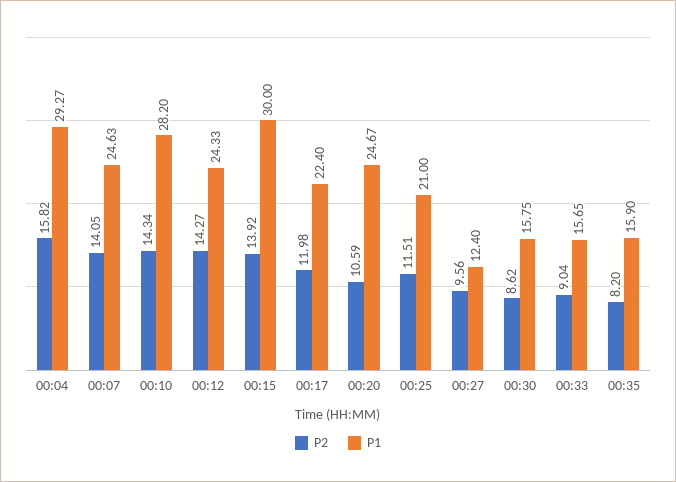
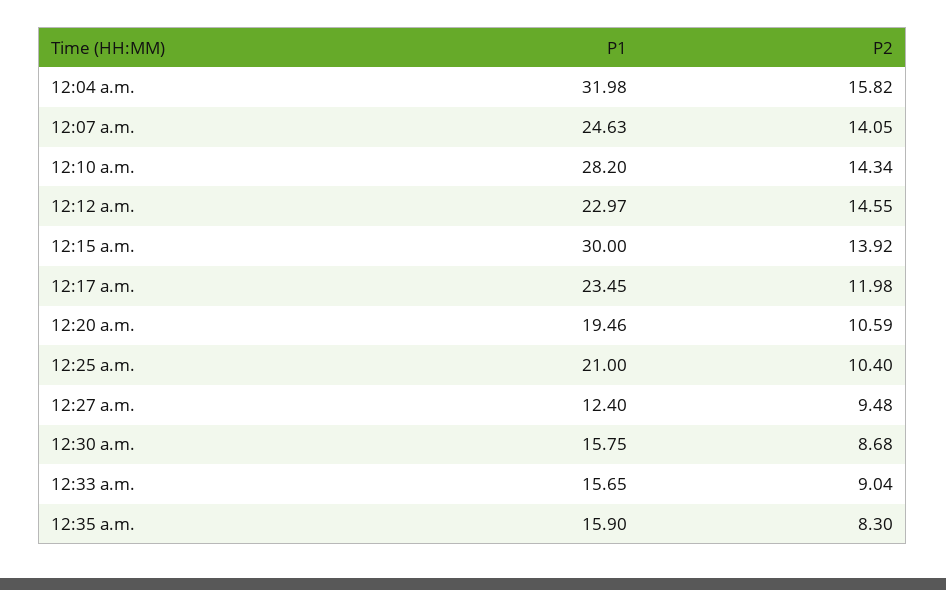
P1, 00:04: 29.27 -> 31.98
P2, 00:12: 14.27 -> 14.55
P1, 00:12: 24.33 -> 22.97
P1, 00:17: 22.4 -> 23.45
P1, 00:20: 24.67 -> 19.46
P2, 00:25: 11.51 -> 10.4
P2, 00:27: 9.56 -> 9.48
P2, 00:30: 8.62 -> 8.68
P2, 00:35: 8.2 -> 8.3

